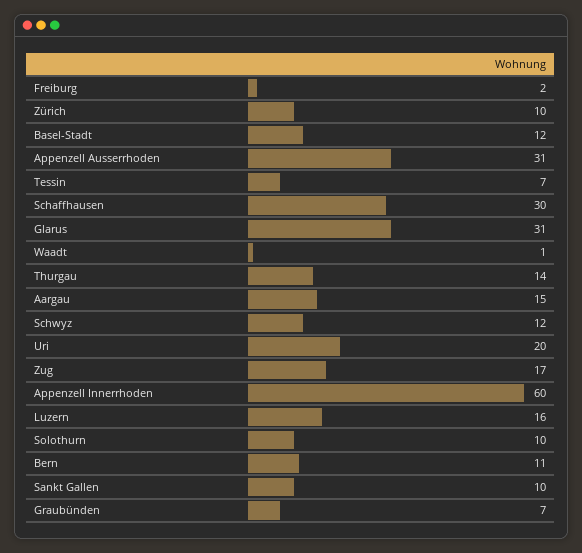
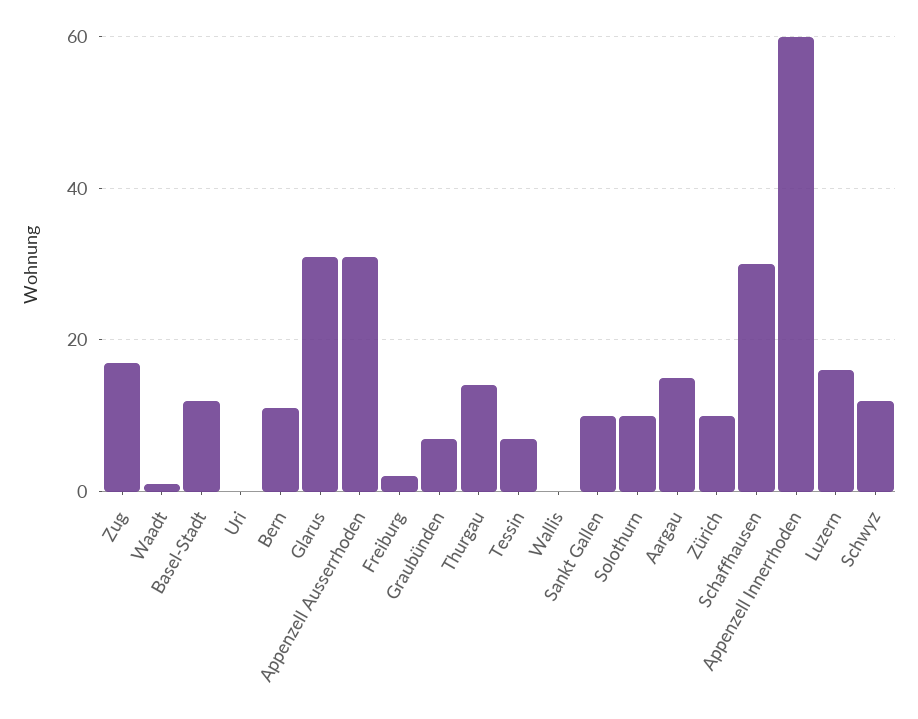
Uri: 20 -> 0
Wallis: none -> 0

